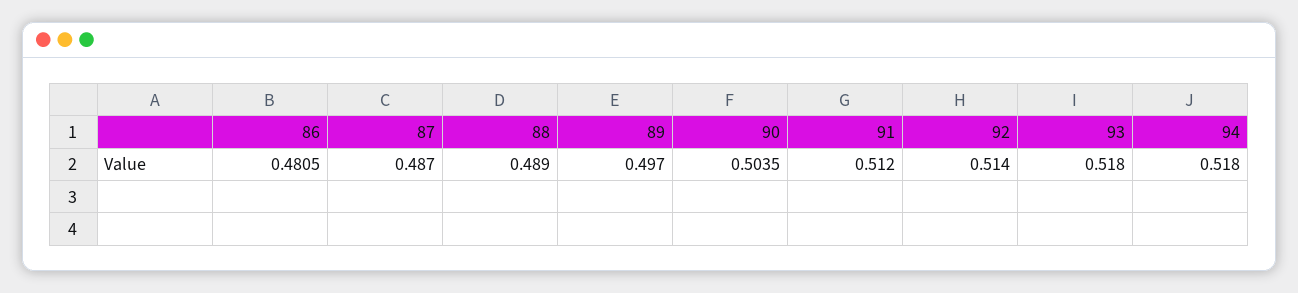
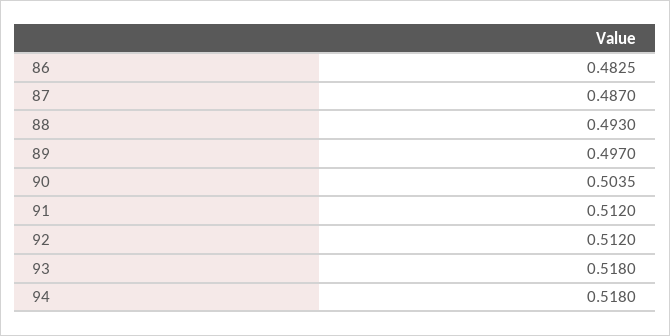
86: 0.4805 -> 0.4825
88: 0.489 -> 0.493
92: 0.514 -> 0.512

